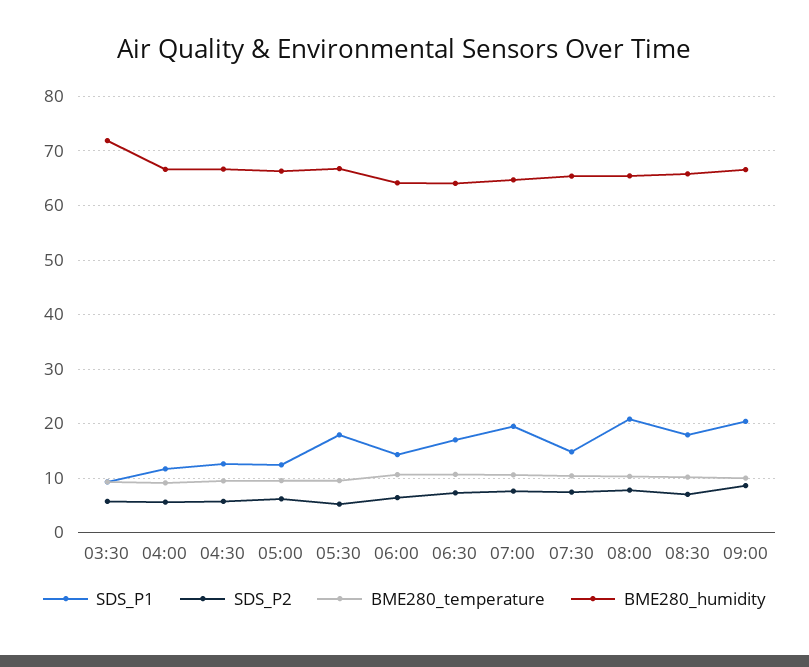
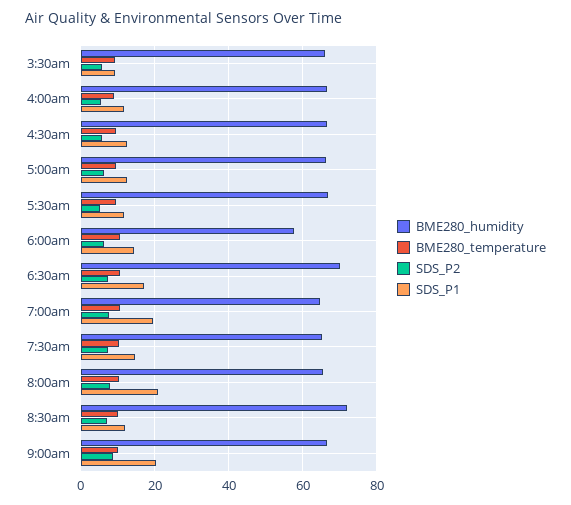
BME280_humidity, 03:30: 72 -> 66
SDS_P1, 05:30: 18 -> 12
BME280_humidity, 06:00: 64 -> 58
BME280_humidity, 06:30: 64 -> 70
SDS_P1, 08:30: 18 -> 12
BME280_humidity, 08:30: 66 -> 72

